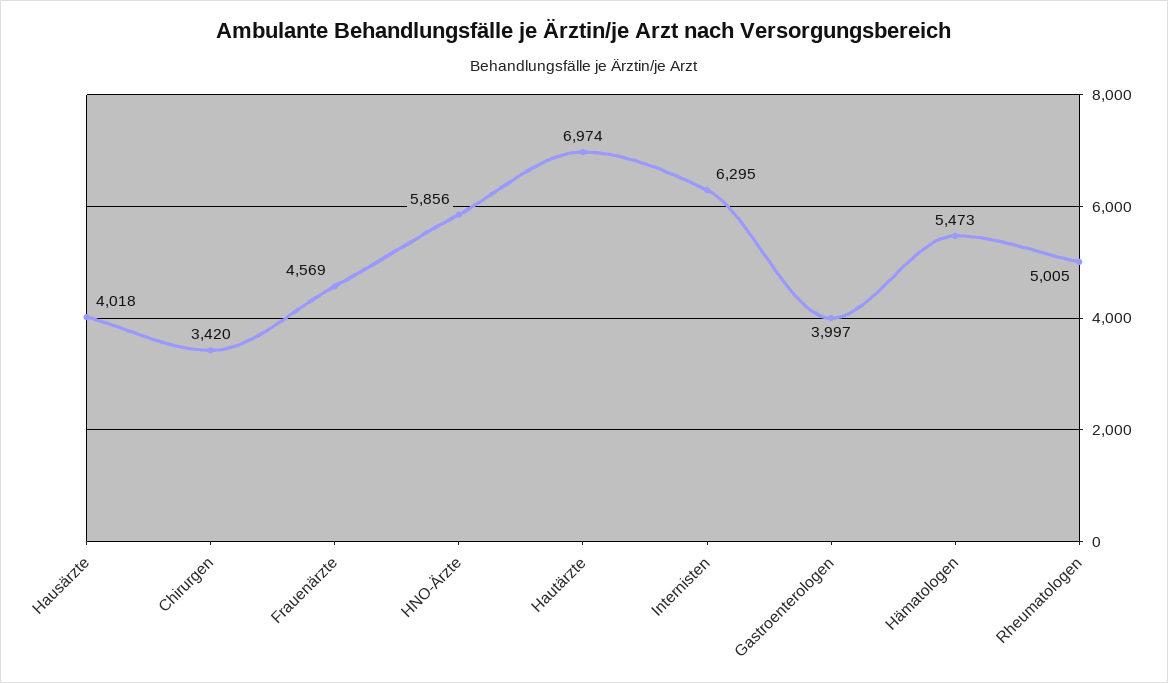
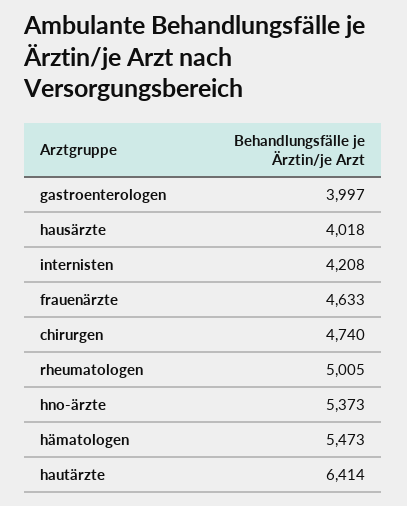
Chirurgen: 3420 -> 4740
Frauenärzte: 4569 -> 4633
HNO-Ärzte: 5856 -> 5373
Hautärzte: 6974 -> 6414
Internisten: 6295 -> 4208

